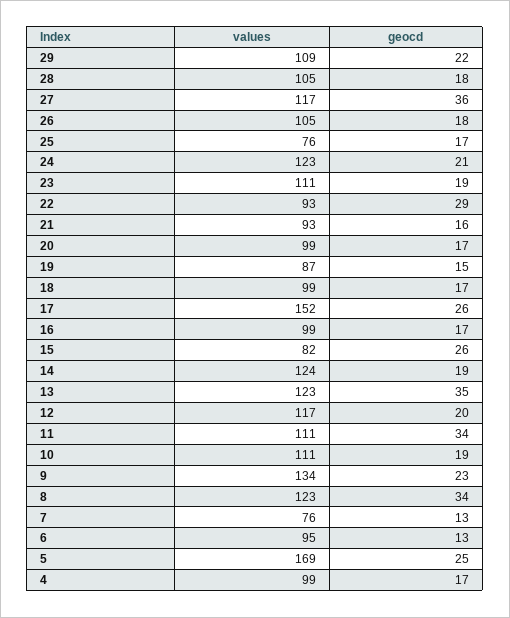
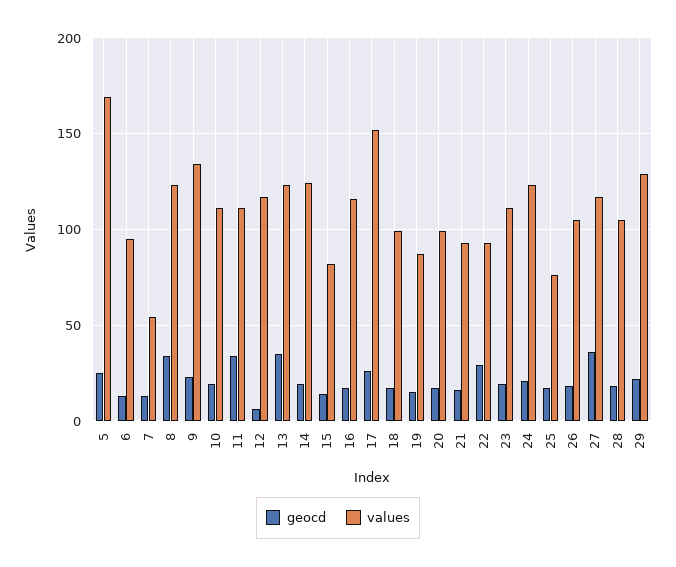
values, 29: 109 -> 130
values, 16: 99 -> 115
geocd, 15: 26 -> 15
geocd, 12: 20 -> 5
values, 7: 76 -> 55
values, 4: 99 -> none
geocd, 4: 17 -> none

